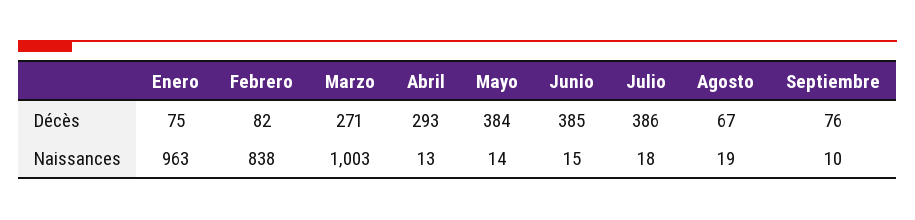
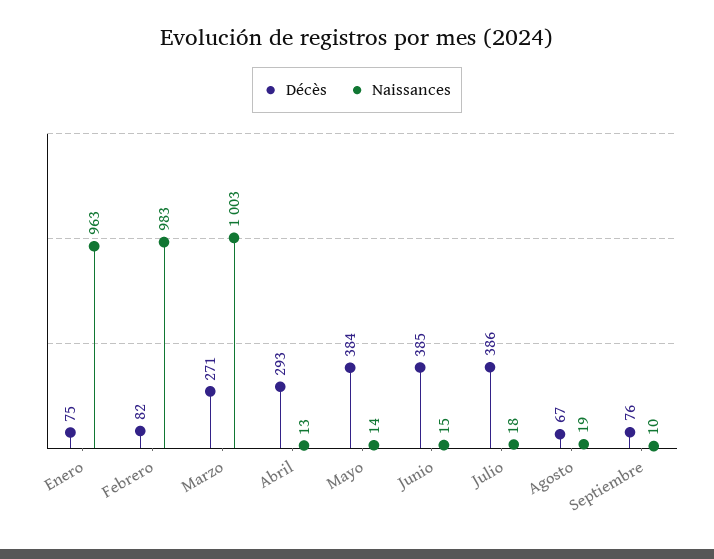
Naissances, Febrero: 838 -> 983

